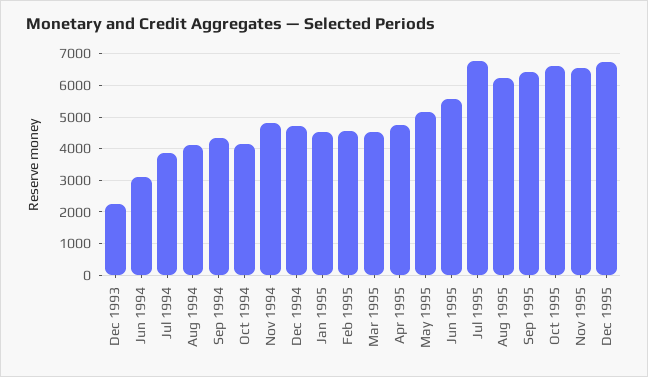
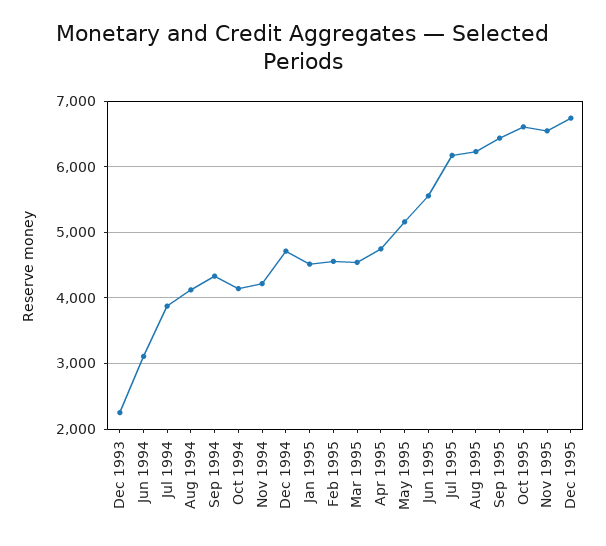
Nov 1994: 4800 -> 4200
Jul 1995: 6800 -> 6200

